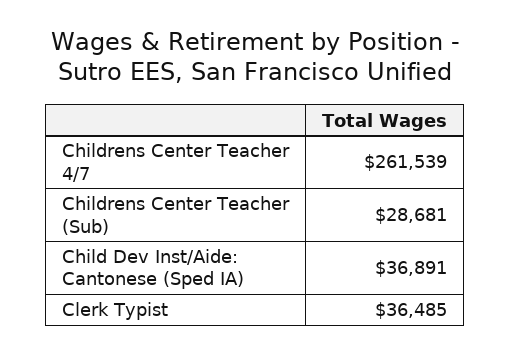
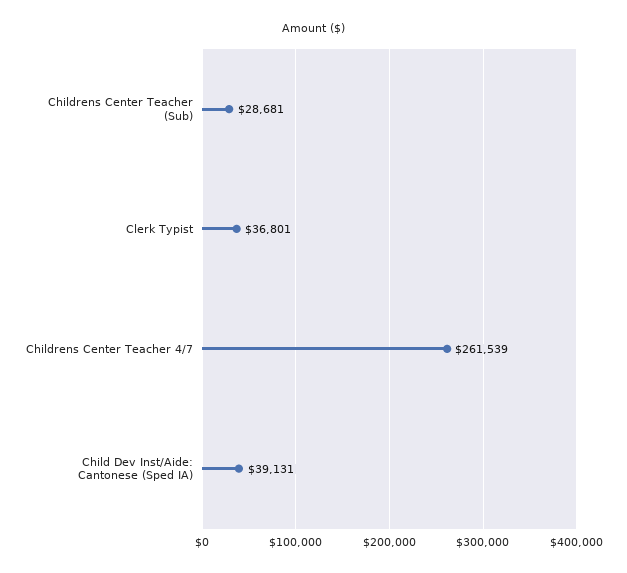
Child Dev Inst/Aide: Cantonese (Sped IA): 36891 -> 39131
Clerk Typist: 36485 -> 36801

